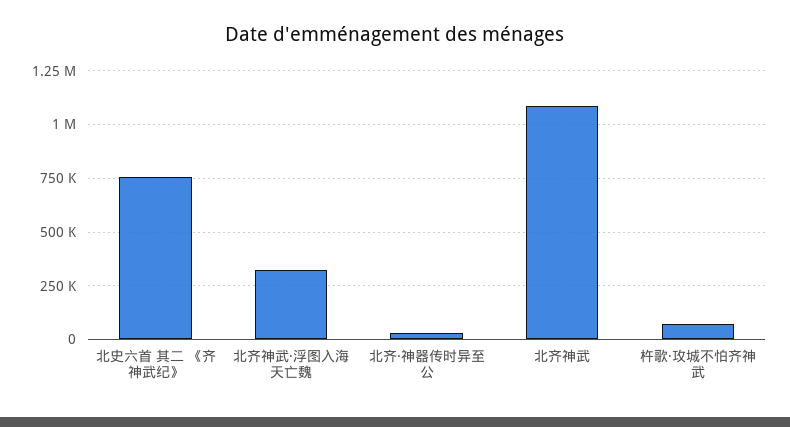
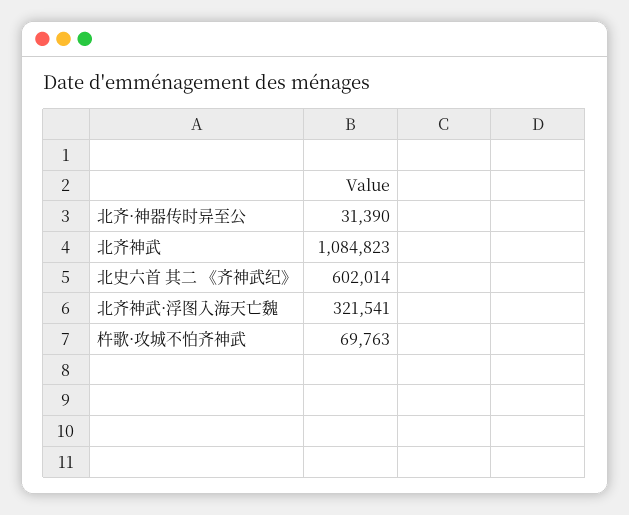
北史六首 其二 《齐神武纪》: 750000 -> 602014

